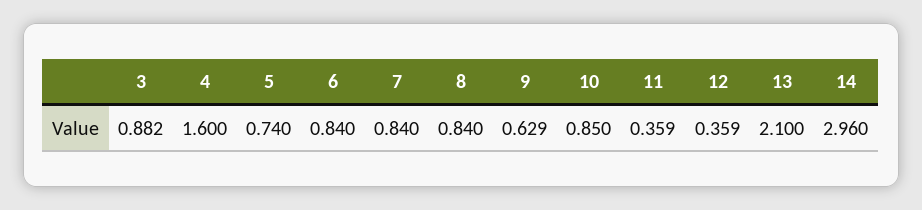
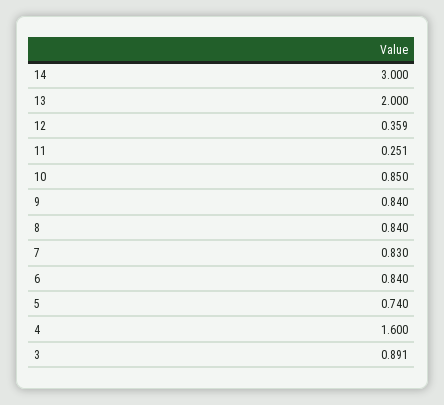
3: 0.882 -> 0.891
7: 0.84 -> 0.83
9: 0.629 -> 0.84
11: 0.359 -> 0.251
13: 2.1 -> 2
14: 2.96 -> 3

